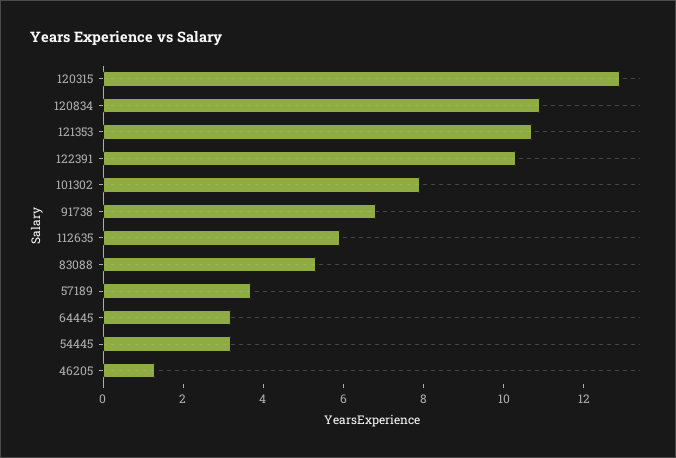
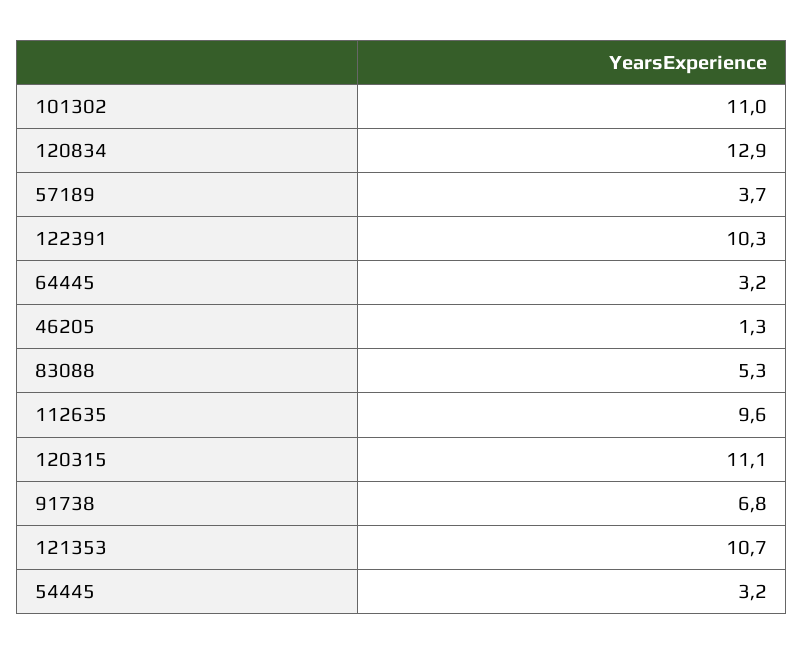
120315: 13 -> 11.1
120834: 11 -> 12.9
101302: 8 -> 11
112635: 6 -> 9.6

